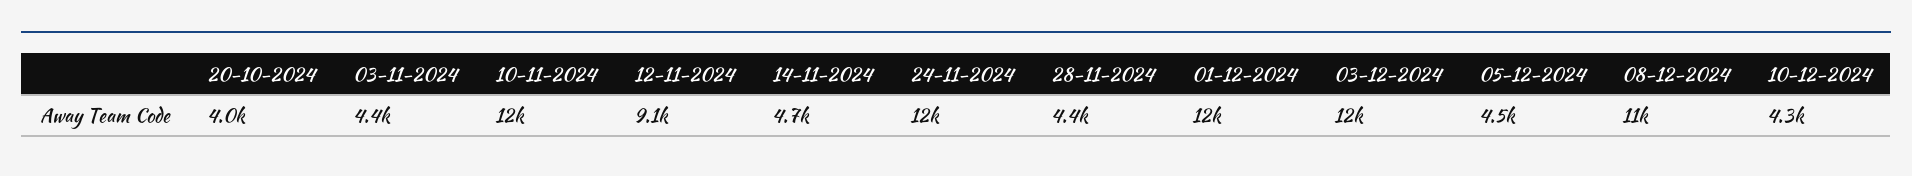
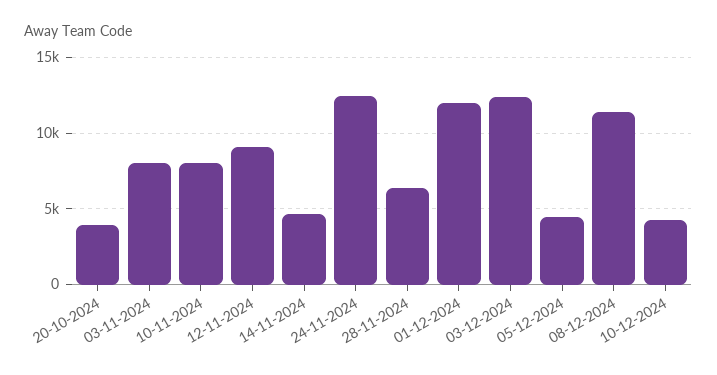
03-11-2024: 4400 -> 8000
10-11-2024: 12000 -> 8000
28-11-2024: 4400 -> 6500

